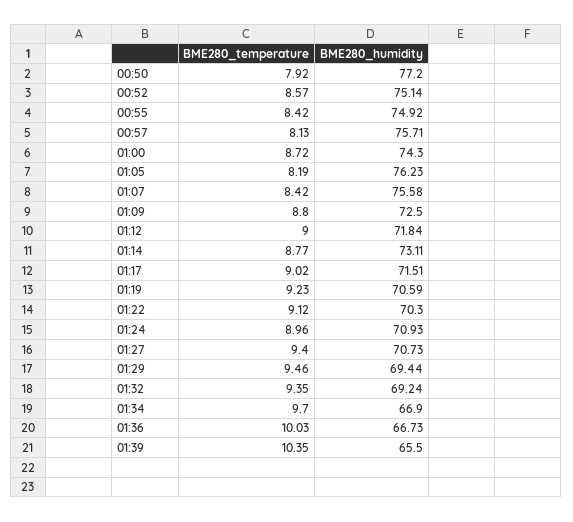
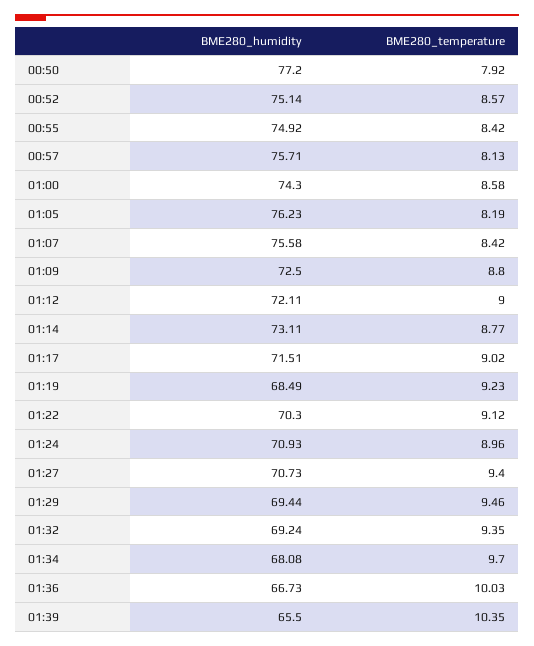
BME280_temperature, 01:00: 8.72 -> 8.58
BME280_humidity, 01:12: 71.84 -> 72.11
BME280_humidity, 01:19: 70.59 -> 68.49
BME280_humidity, 01:34: 66.9 -> 68.08

